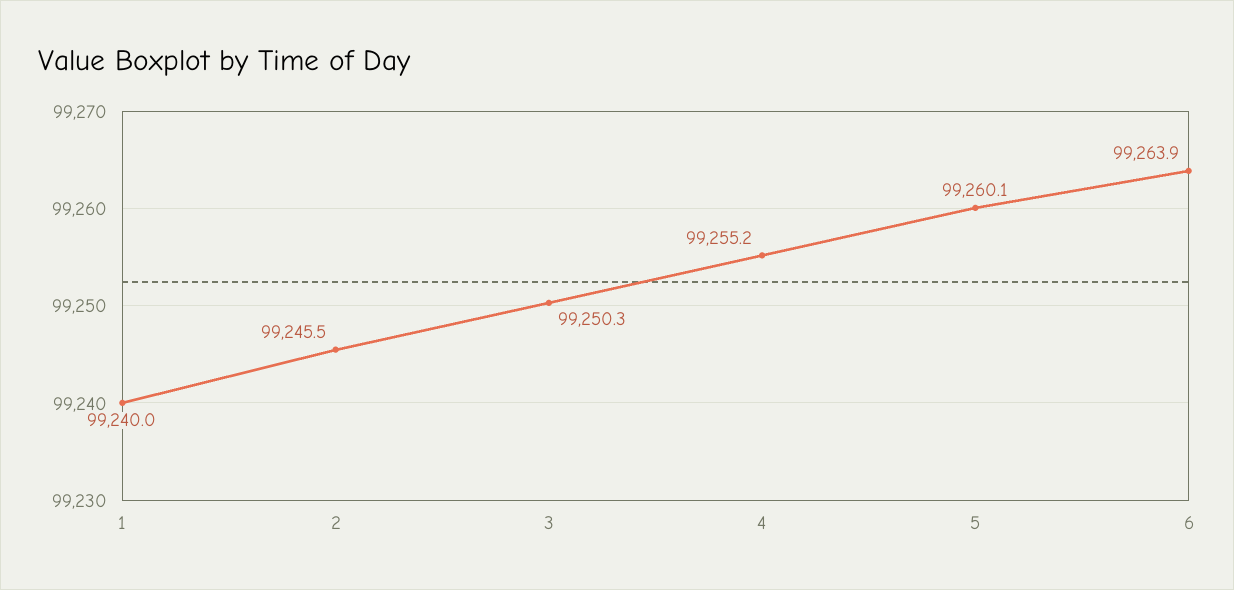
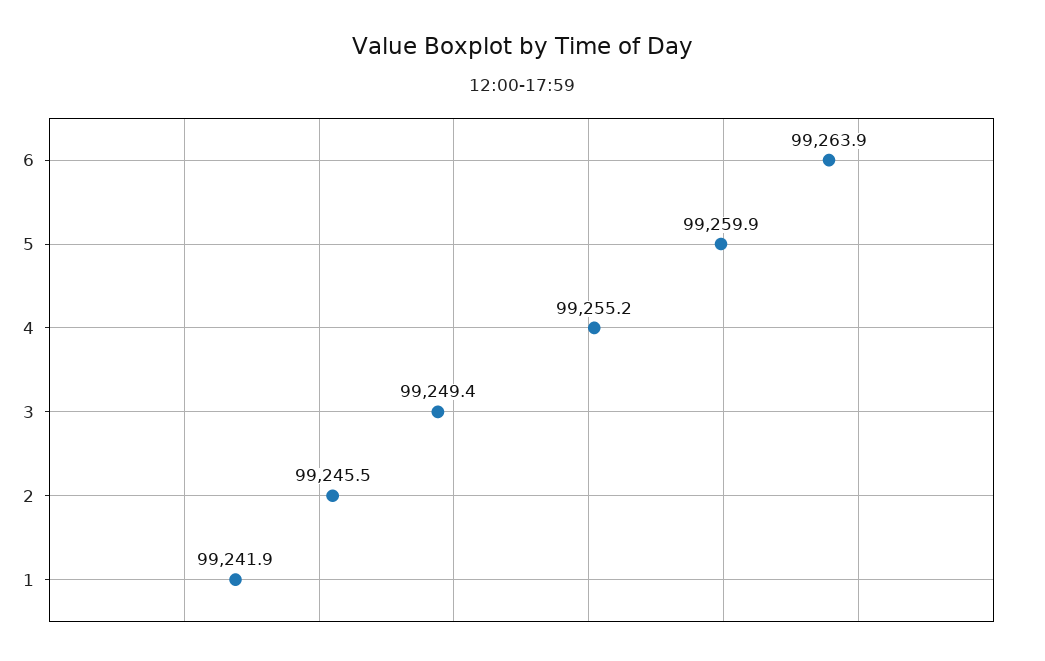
1: 99240 -> 99241.9
3: 99250.3 -> 99249.4
5: 99260.1 -> 99259.9

